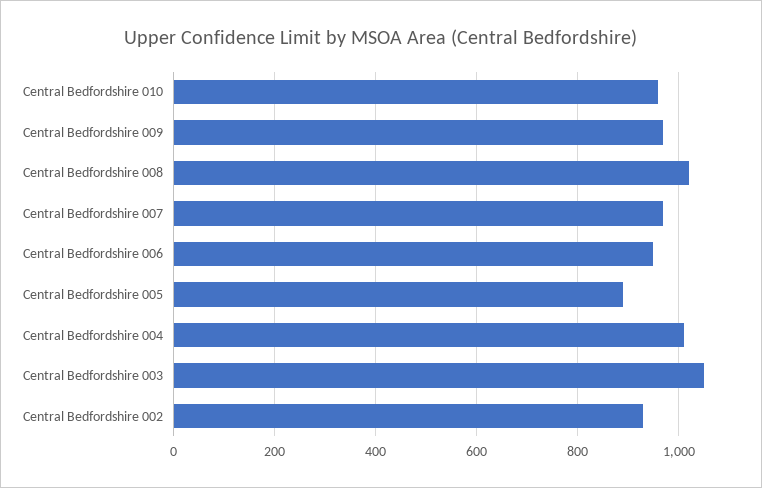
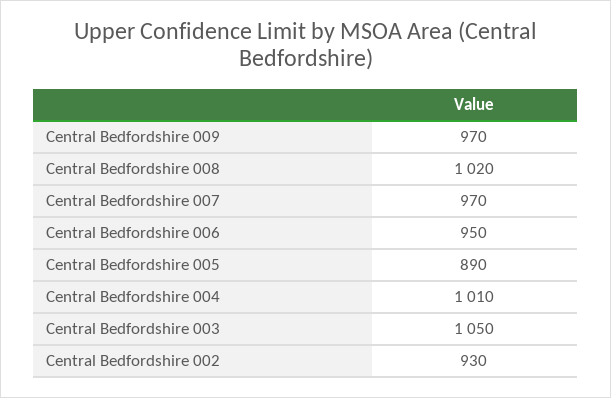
Central Bedfordshire 010: 960 -> none

